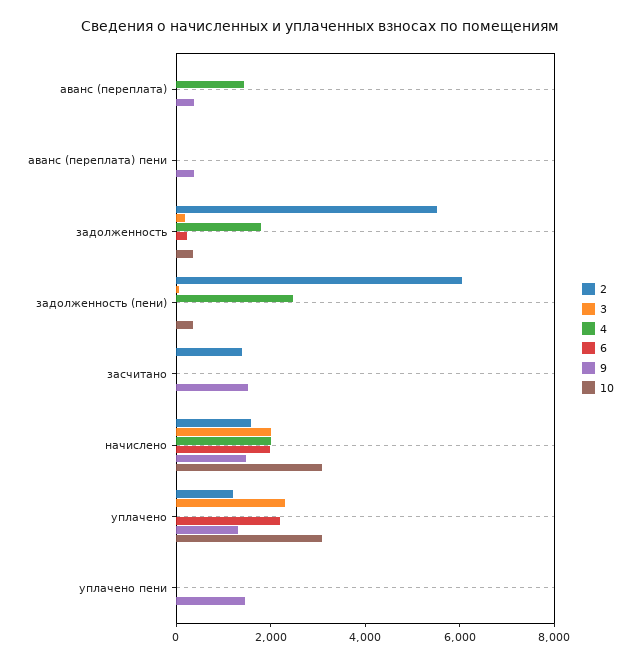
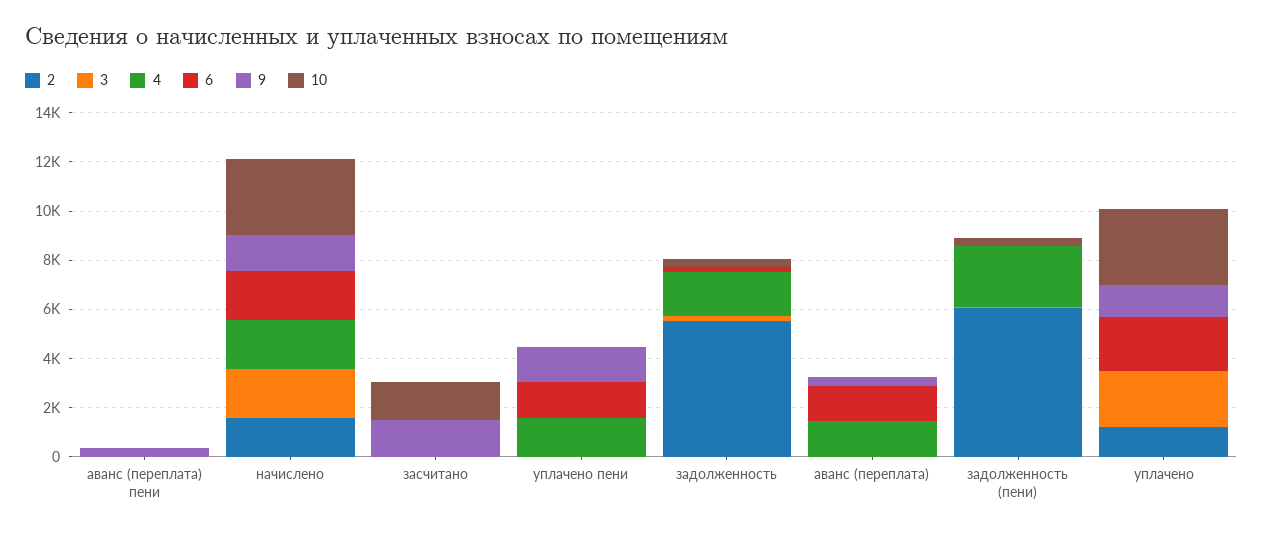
6, аванс (переплата): 0 -> 1500
2, засчитано: 1500 -> 0
10, засчитано: 0 -> 1500
4, уплачено пени: 0 -> 1500
6, уплачено пени: 0 -> 1500

